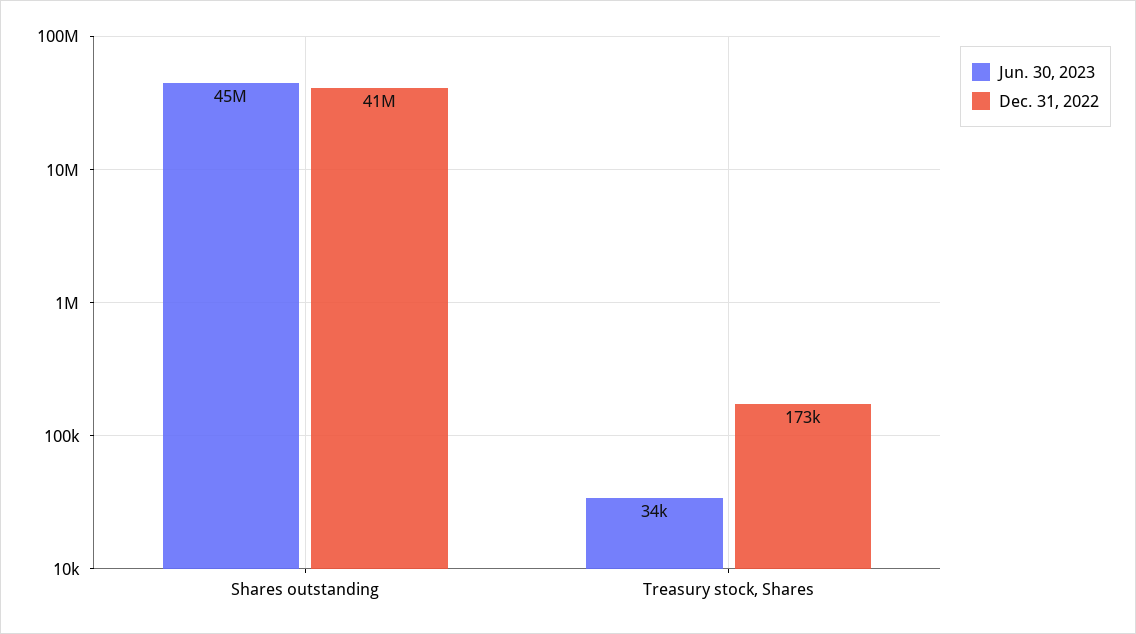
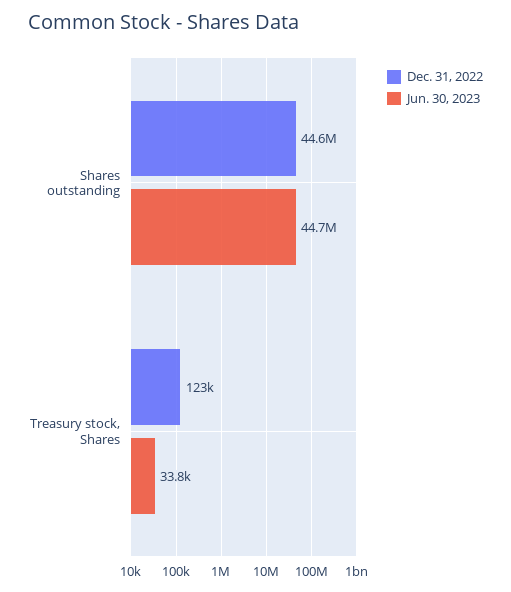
Dec. 31, 2022, Shares outstanding: 41000000 -> 44600000
Dec. 31, 2022, Treasury stock, Shares: 173000 -> 123000

